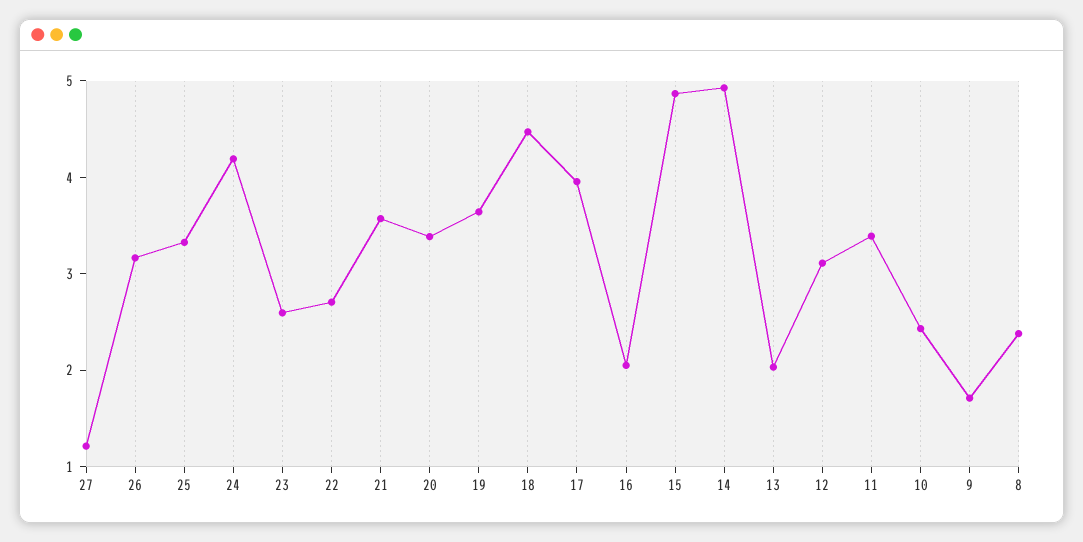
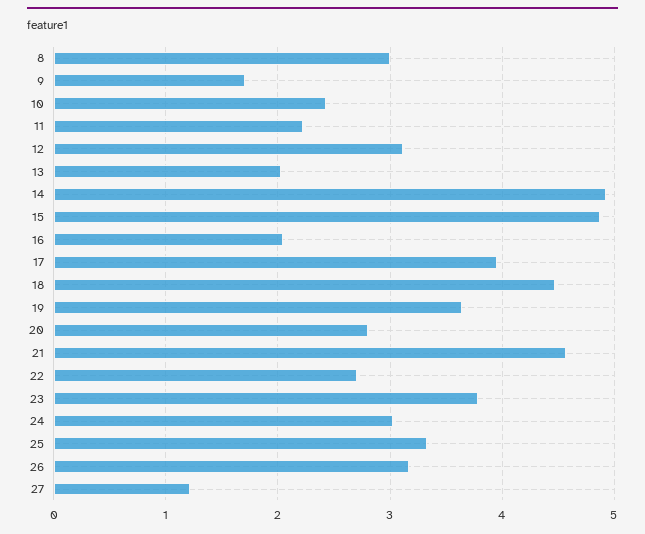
24: 4.2 -> 3
23: 2.6 -> 3.8
21: 3.6 -> 4.6
20: 3.4 -> 2.8
11: 3.4 -> 2.2
8: 2.4 -> 3

